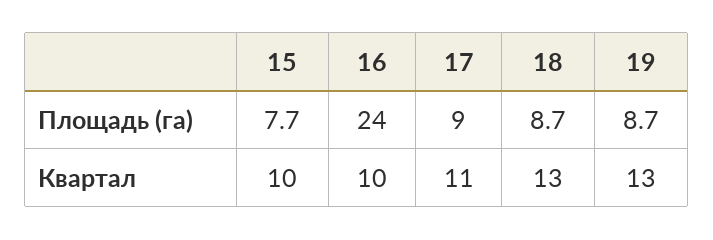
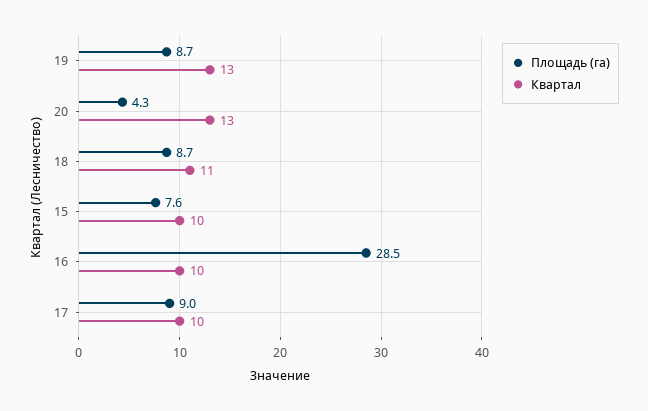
Площадь (га), 15: 7.7 -> 7.6
Площадь (га), 16: 24 -> 28.5
Квартал, 17: 11 -> 10
Квартал, 18: 13 -> 11
Площадь (га), 20: none -> 4.3
Квартал, 20: none -> 13

